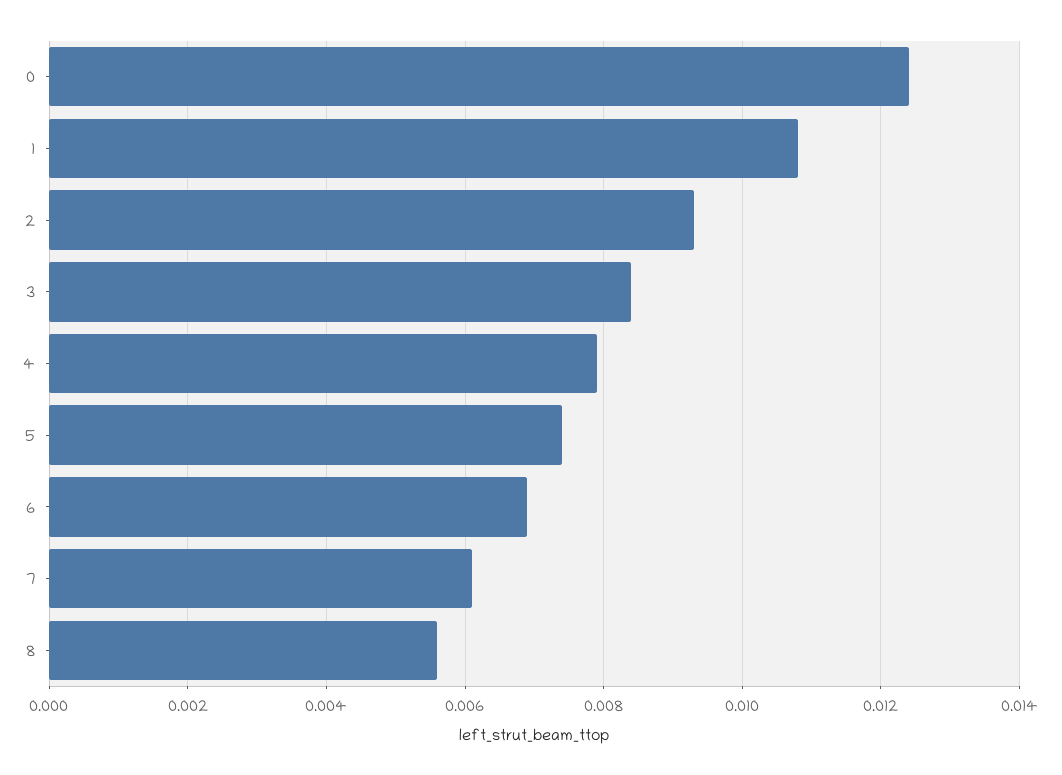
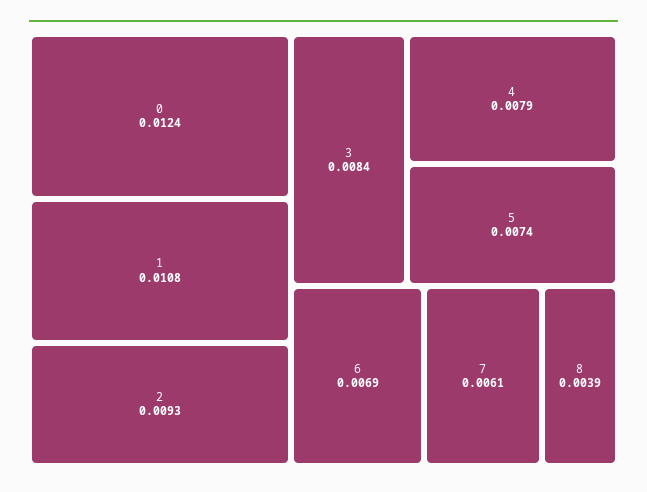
8: 0.0055 -> 0.0039

